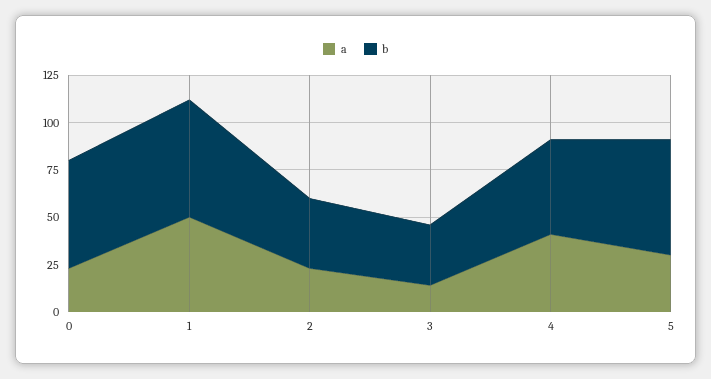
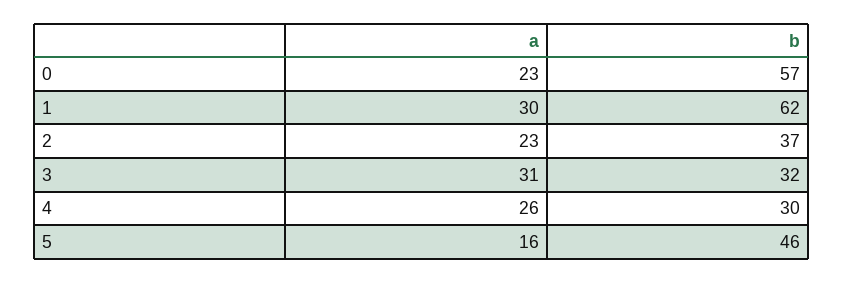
a, 1: 50 -> 30
a, 3: 15 -> 31
a, 4: 40 -> 26
b, 4: 50 -> 30
a, 5: 30 -> 16
b, 5: 60 -> 46

